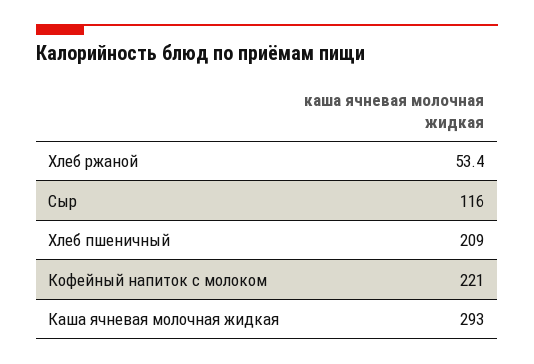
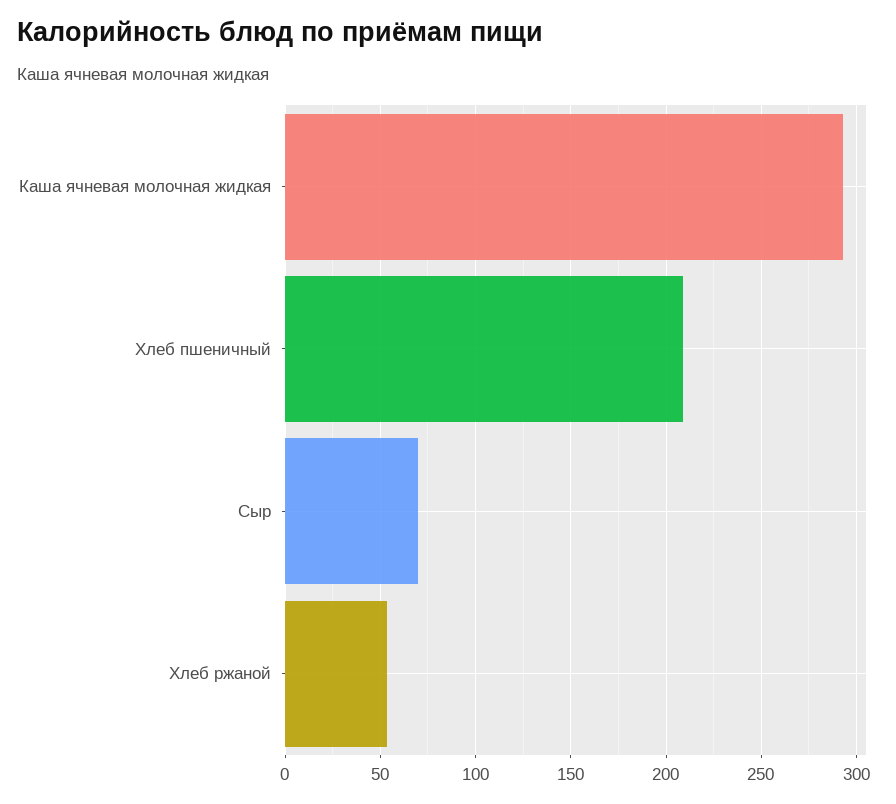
Сыр: 116 -> 70
Кофейный напиток с молоком: 221 -> none

